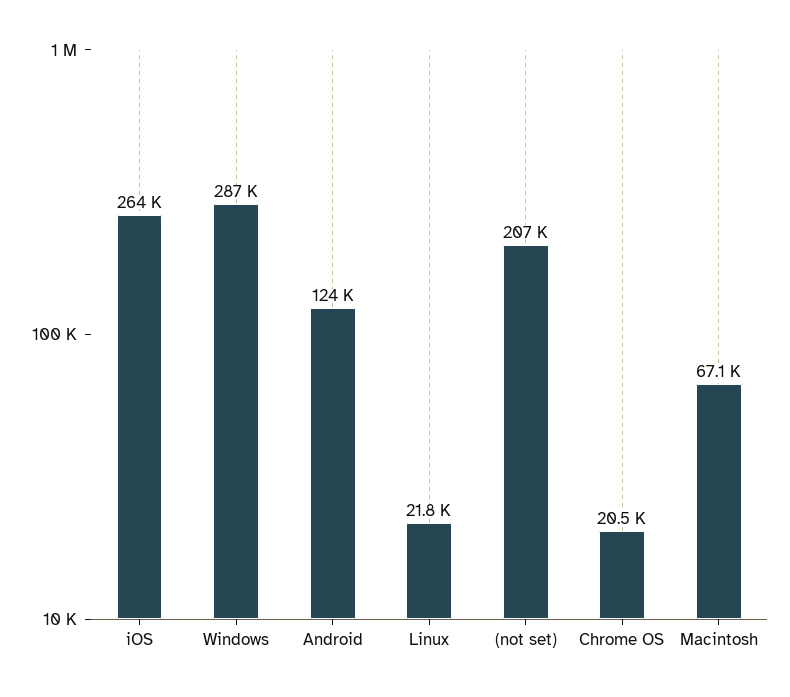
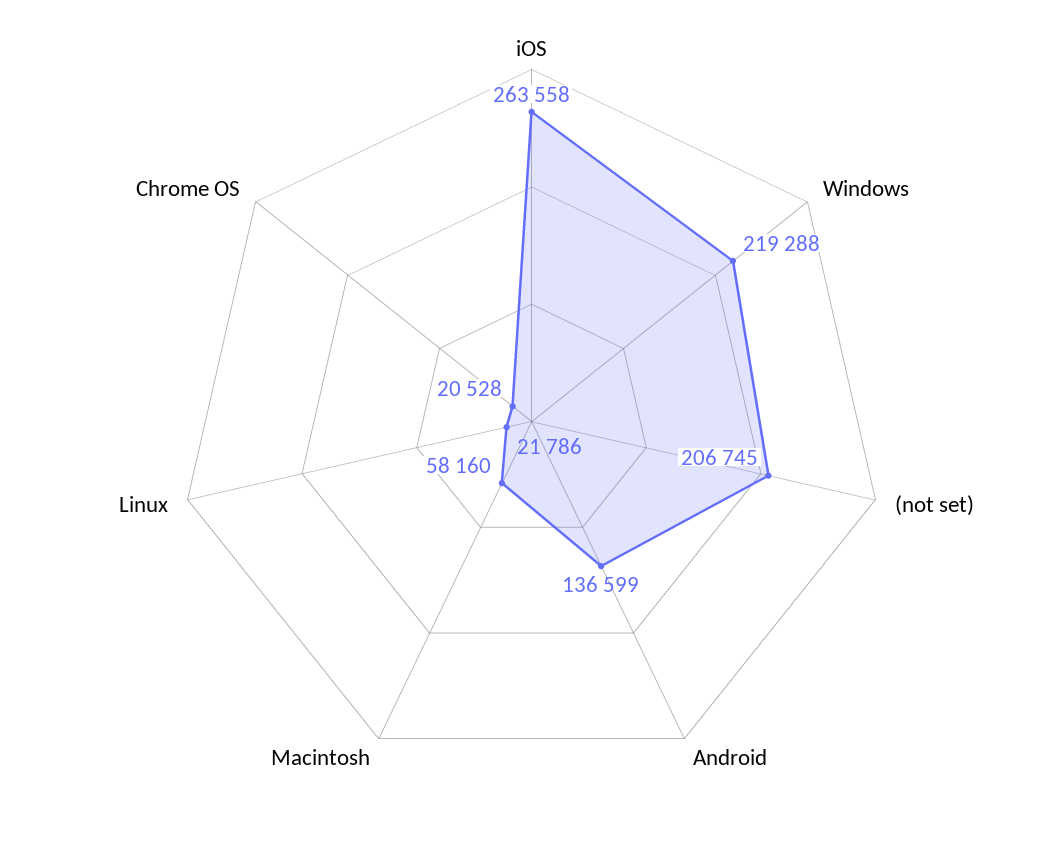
Windows: 287000 -> 219288
Android: 124000 -> 136599
Macintosh: 67100 -> 58160

